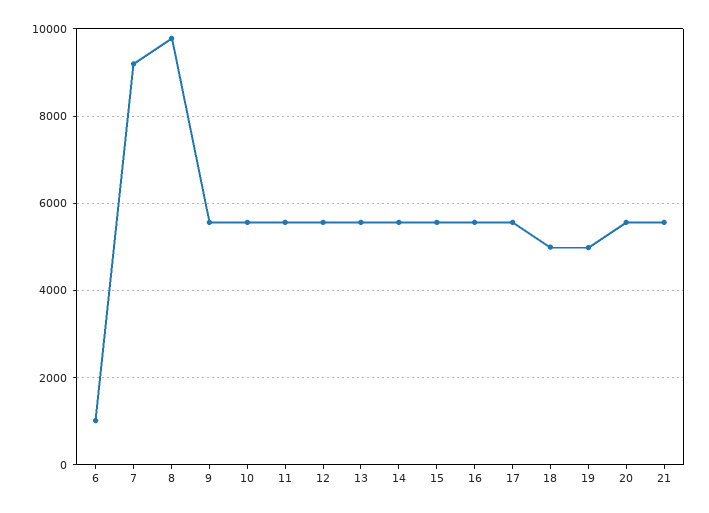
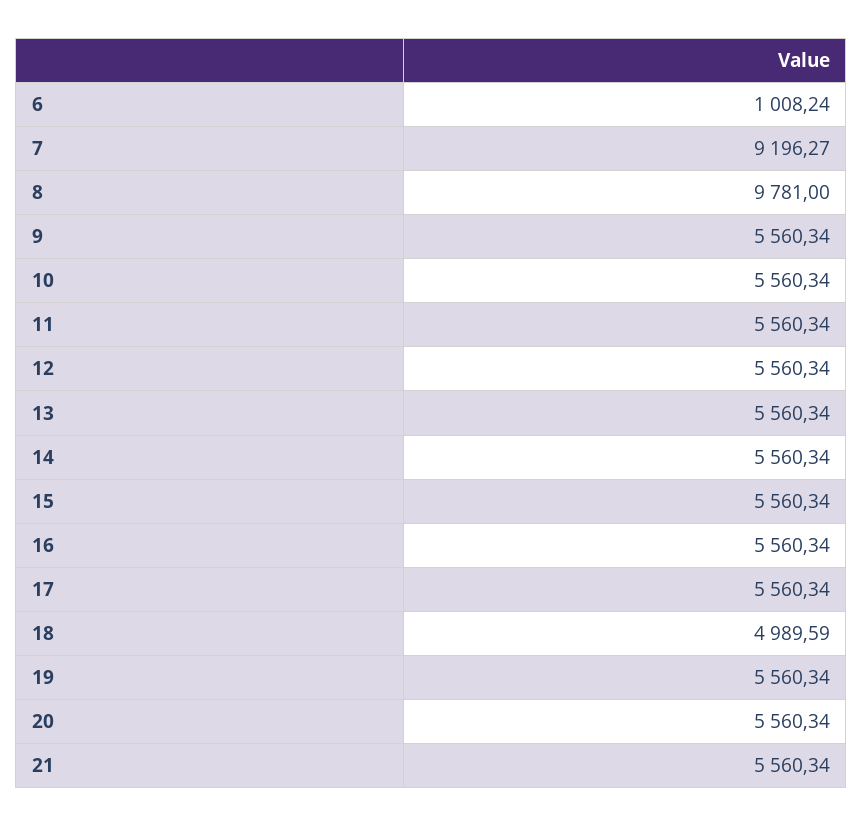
19: 5000 -> 5560.34

